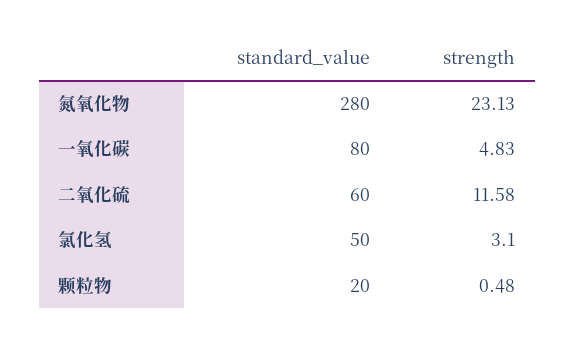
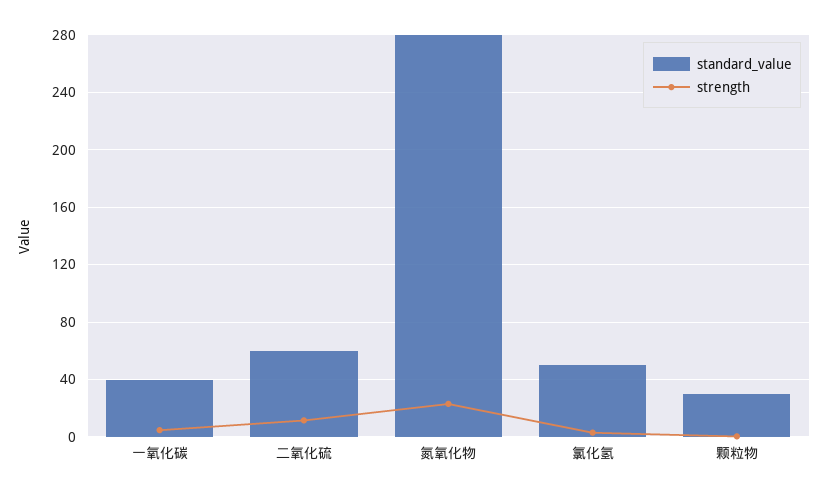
standard_value, 一氧化碳: 80 -> 40
standard_value, 颗粒物: 20 -> 30

